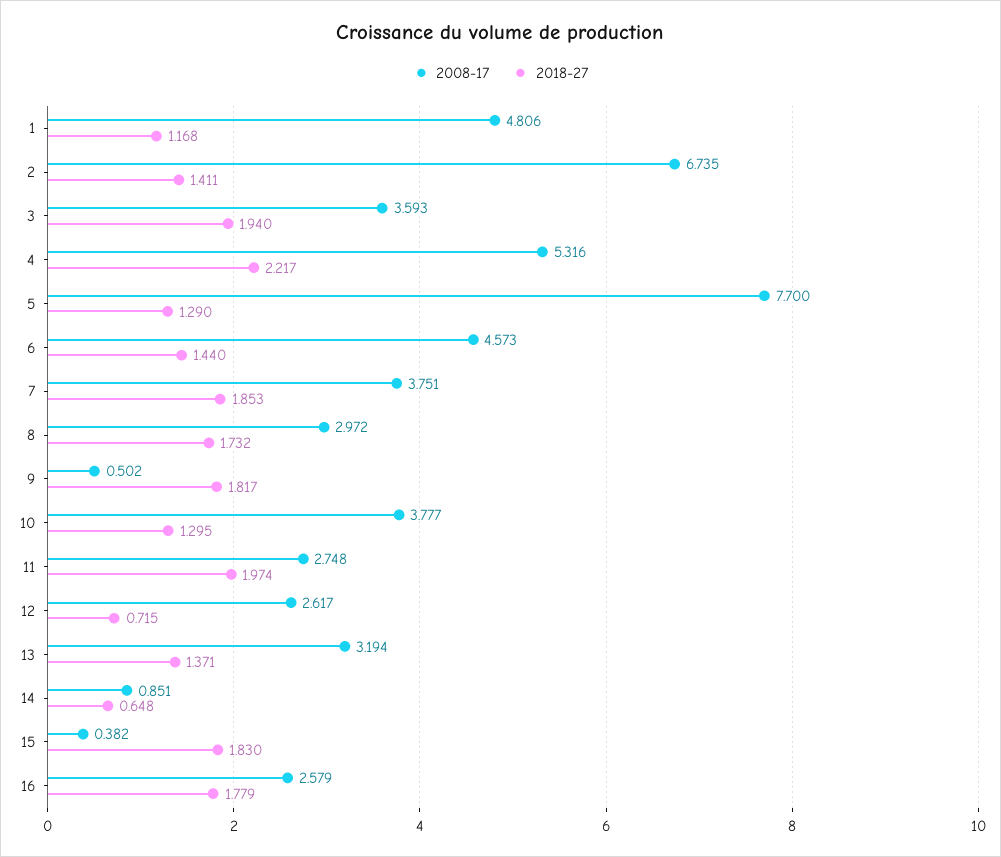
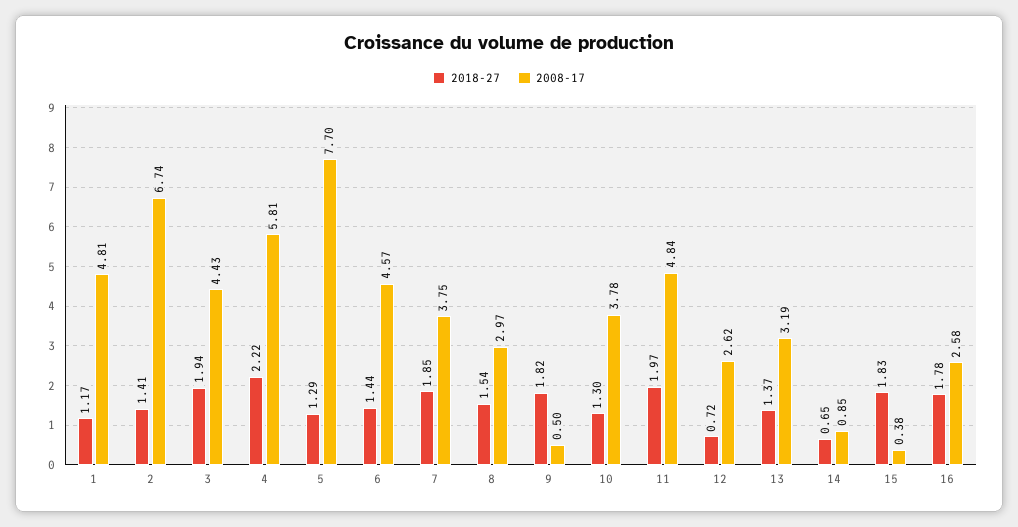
2008-17, 3: 3.593 -> 4.43
2008-17, 4: 5.316 -> 5.81
2018-27, 8: 1.732 -> 1.54
2008-17, 11: 2.748 -> 4.84

